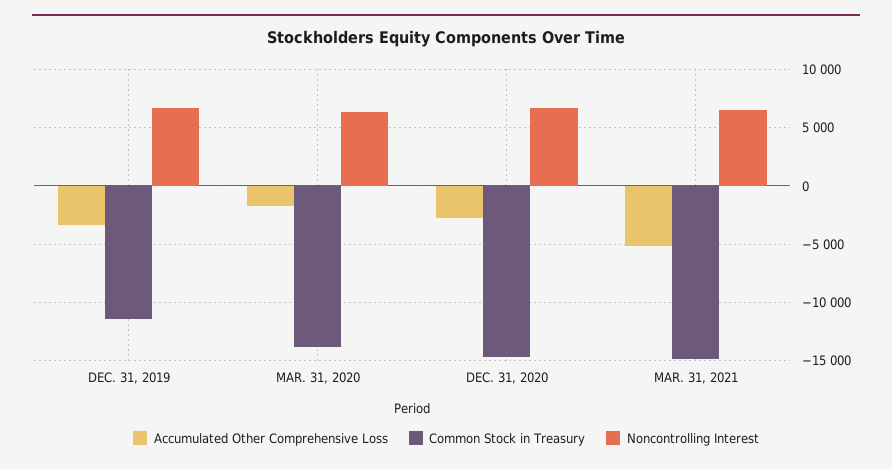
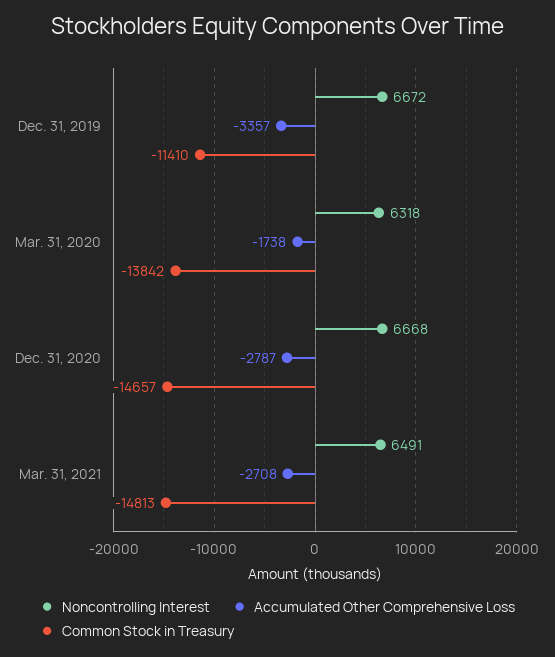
Accumulated Other Comprehensive Loss, MAR. 31, 2021: -5000 -> -2708

